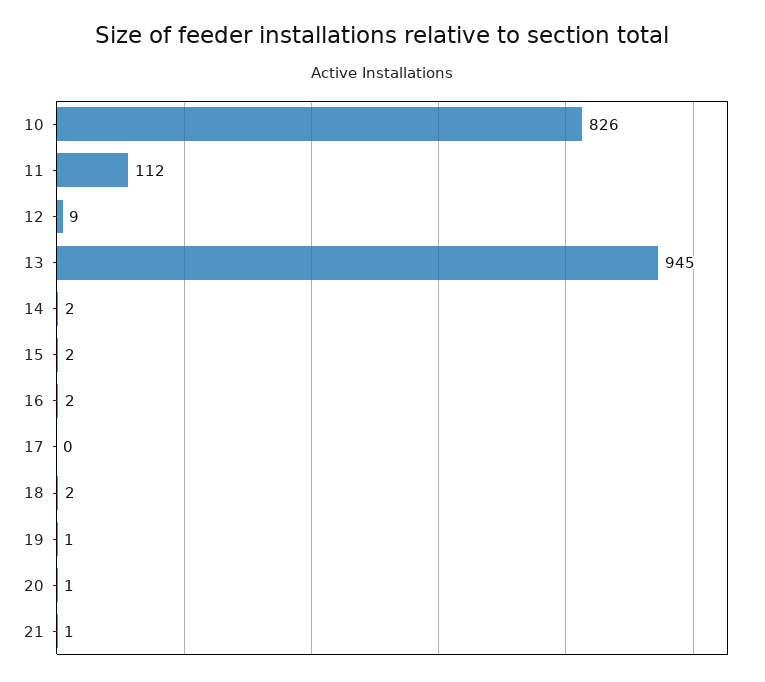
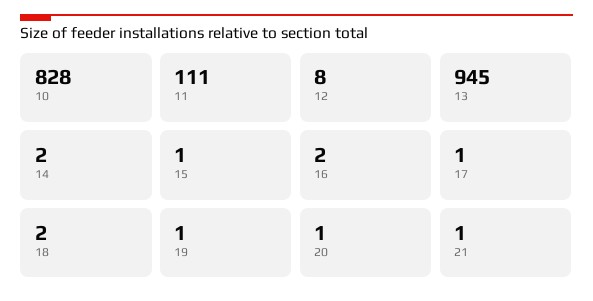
10: 826 -> 828
11: 112 -> 111
12: 9 -> 8
15: 2 -> 1
17: 0 -> 1

